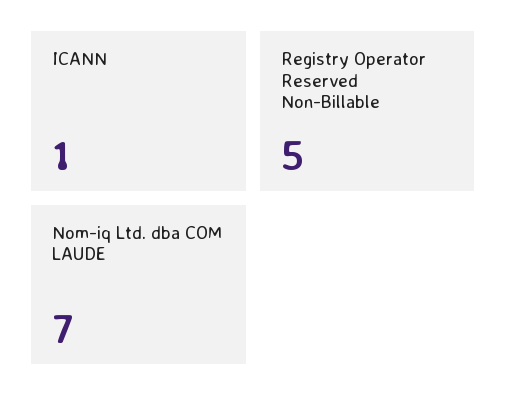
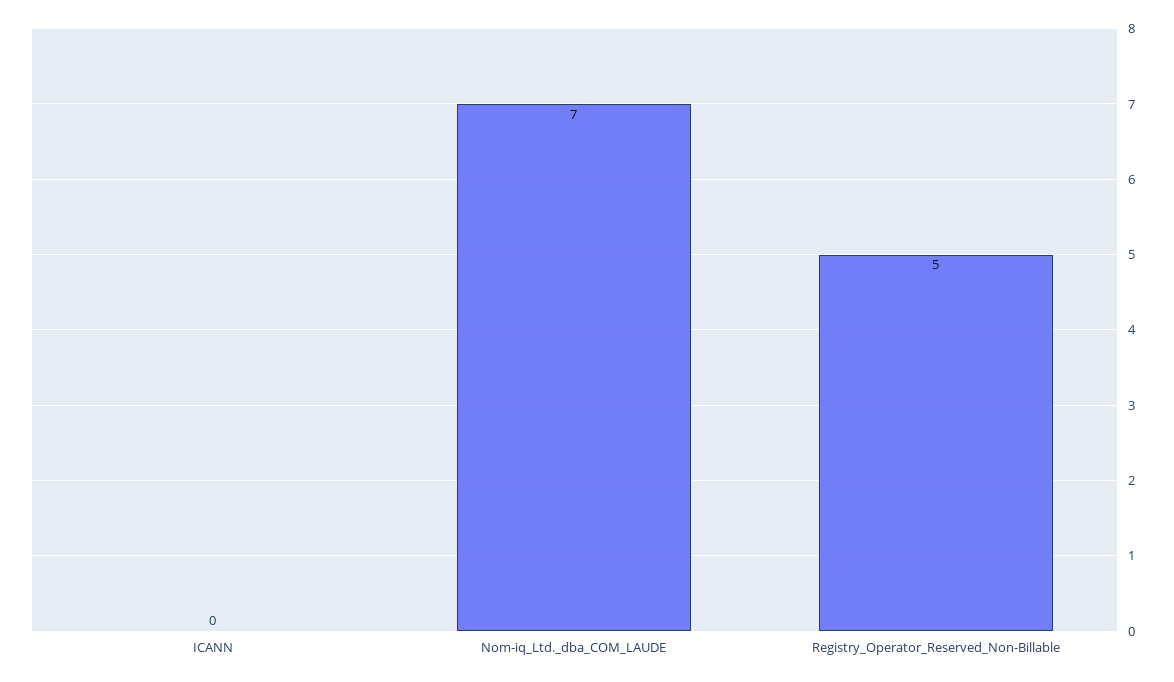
ICANN: 1 -> 0

